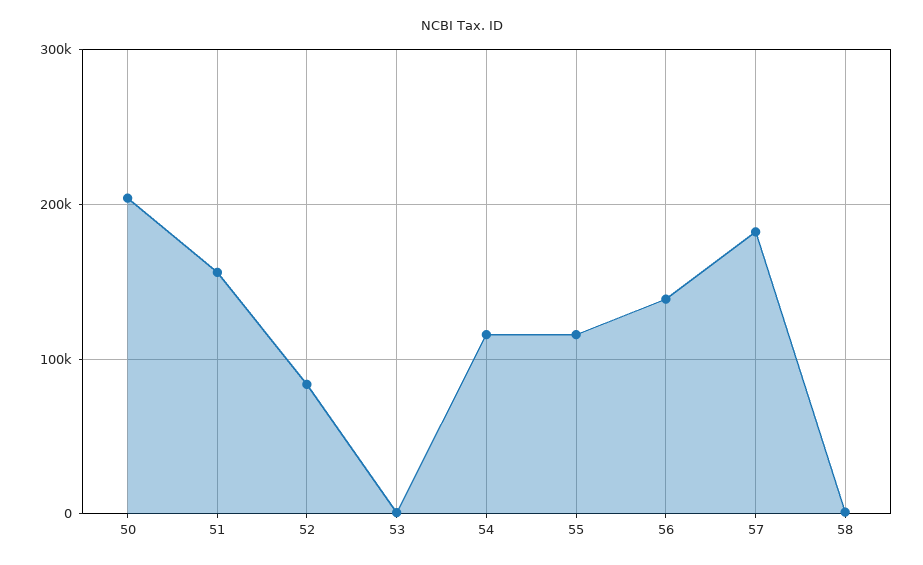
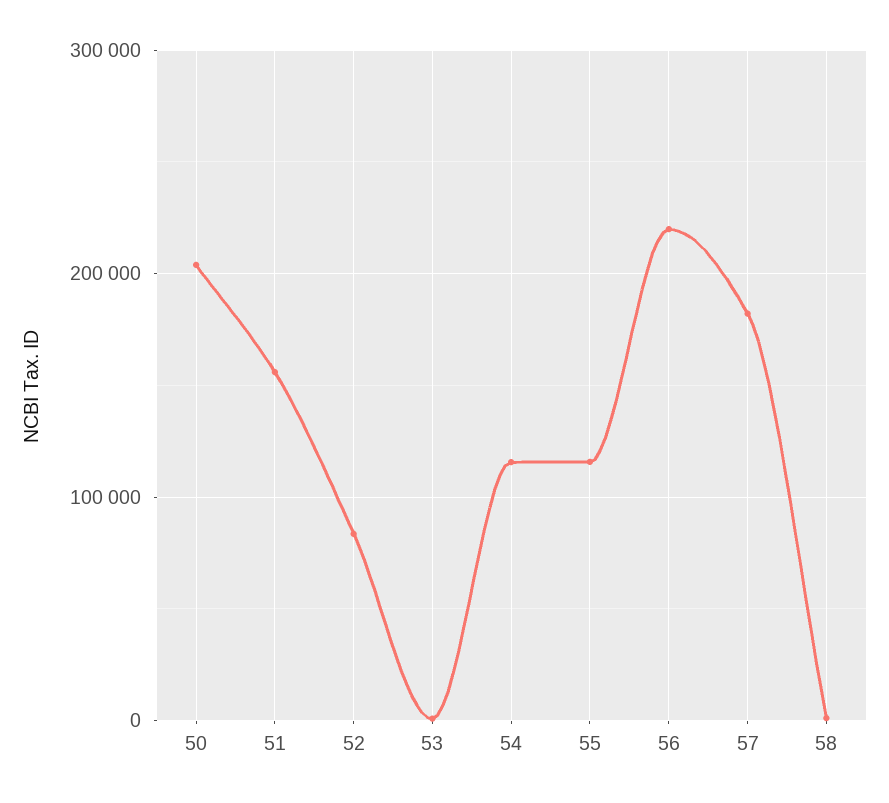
56: 140000 -> 220000

